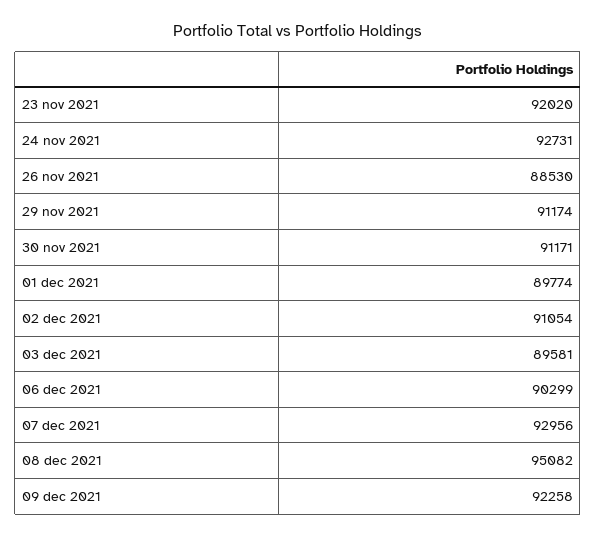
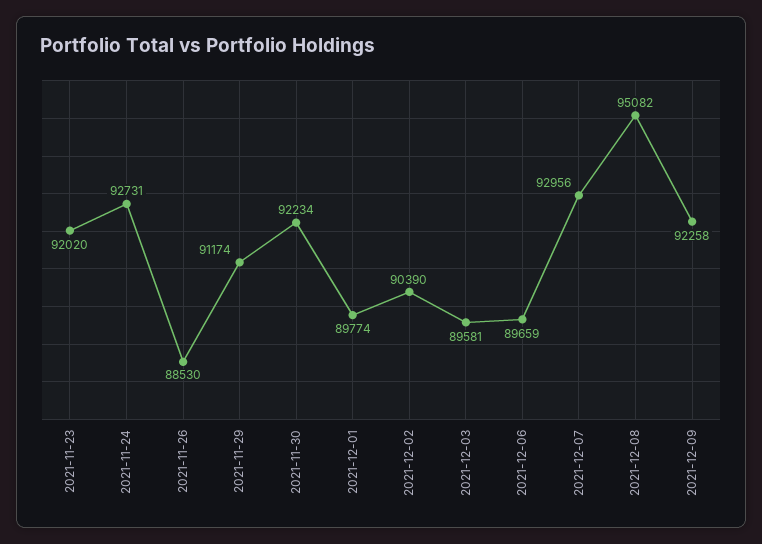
30 nov 2021: 91171 -> 92234
02 dec 2021: 91054 -> 90390
06 dec 2021: 90299 -> 89659

